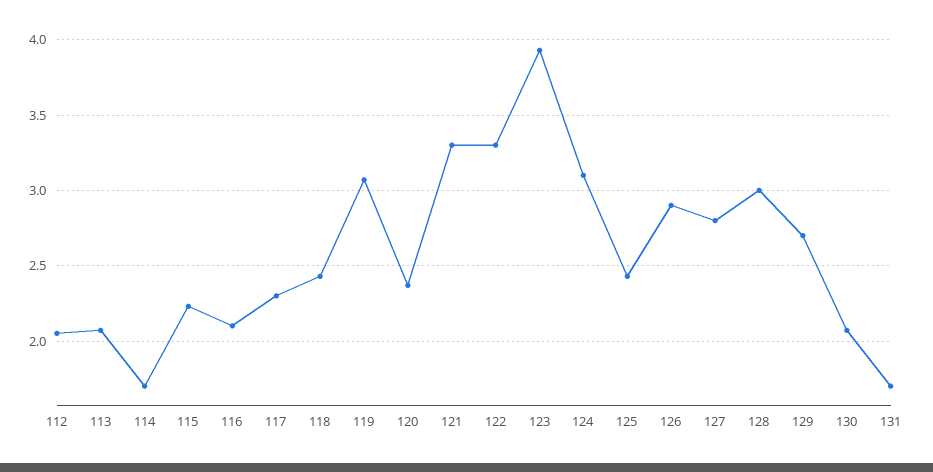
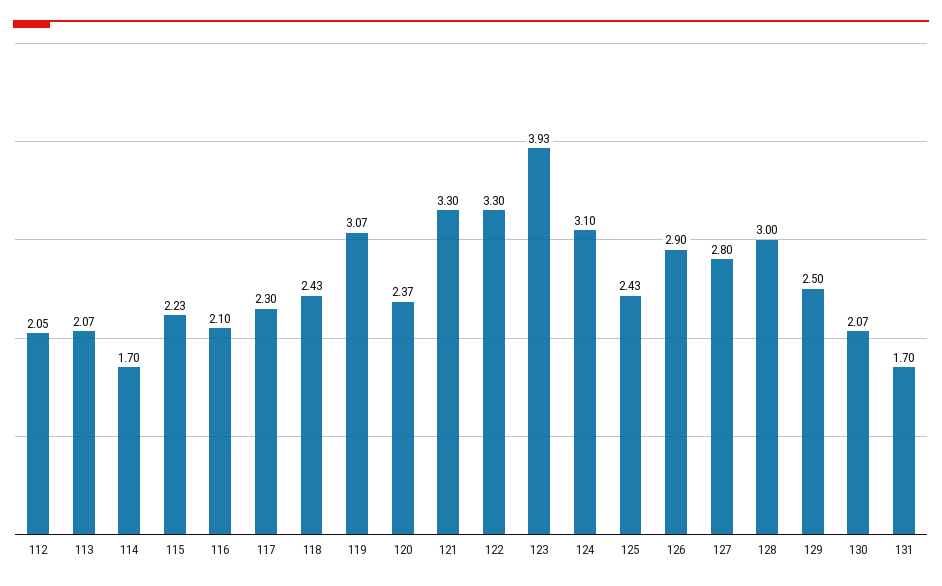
129: 2.7 -> 2.5

